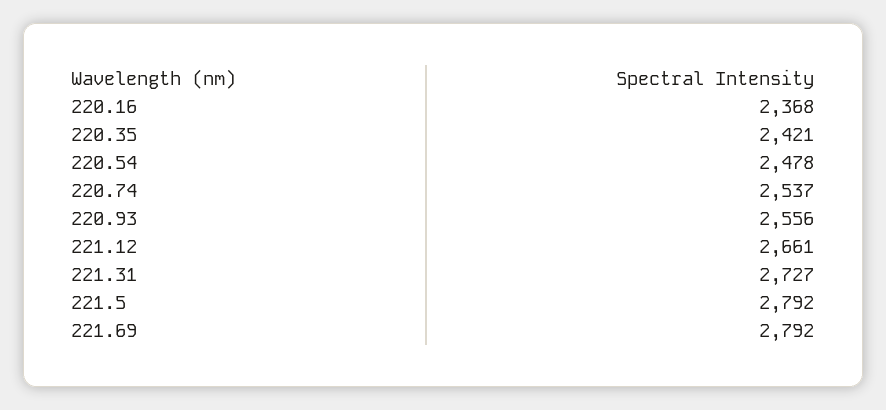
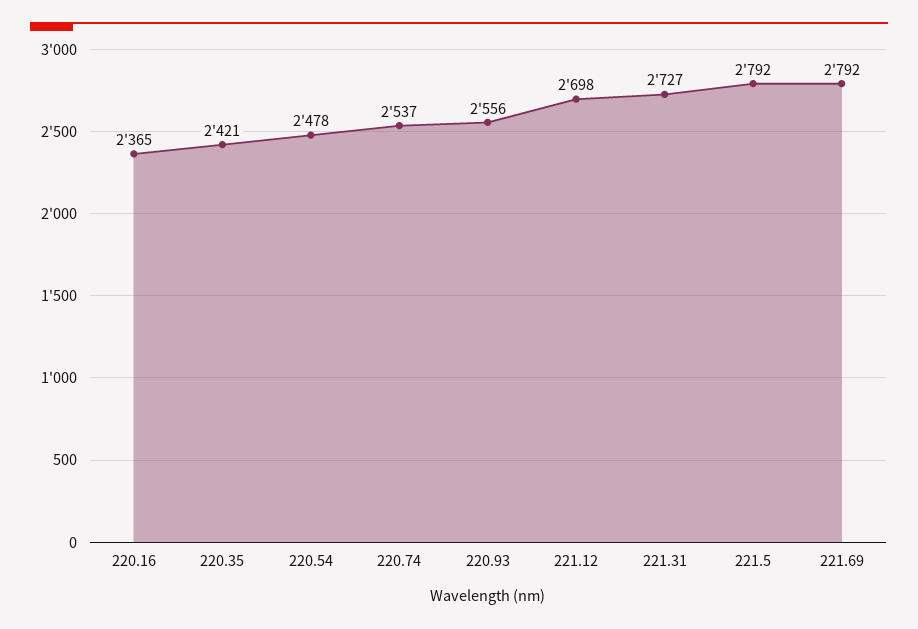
220.16: 2368 -> 2365
221.12: 2661 -> 2698

